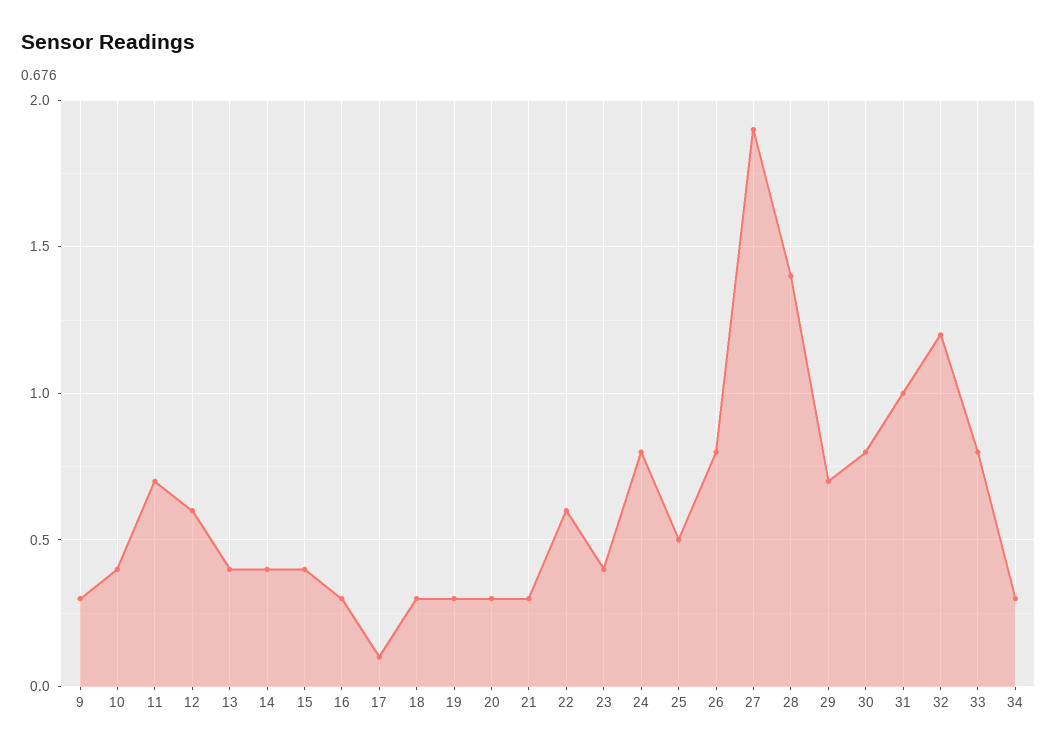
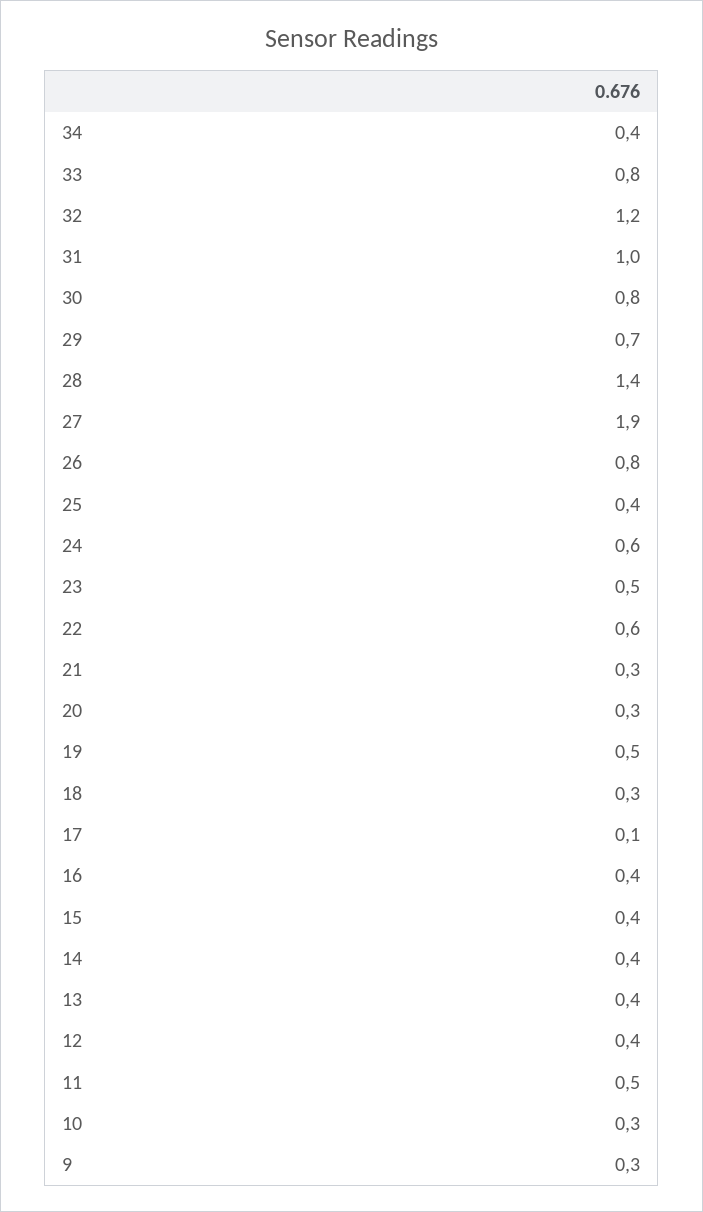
10: 0.4 -> 0.3
11: 0.7 -> 0.5
12: 0.6 -> 0.4
16: 0.3 -> 0.4
19: 0.3 -> 0.5
23: 0.4 -> 0.5
24: 0.8 -> 0.6
25: 0.5 -> 0.4
34: 0.3 -> 0.4

